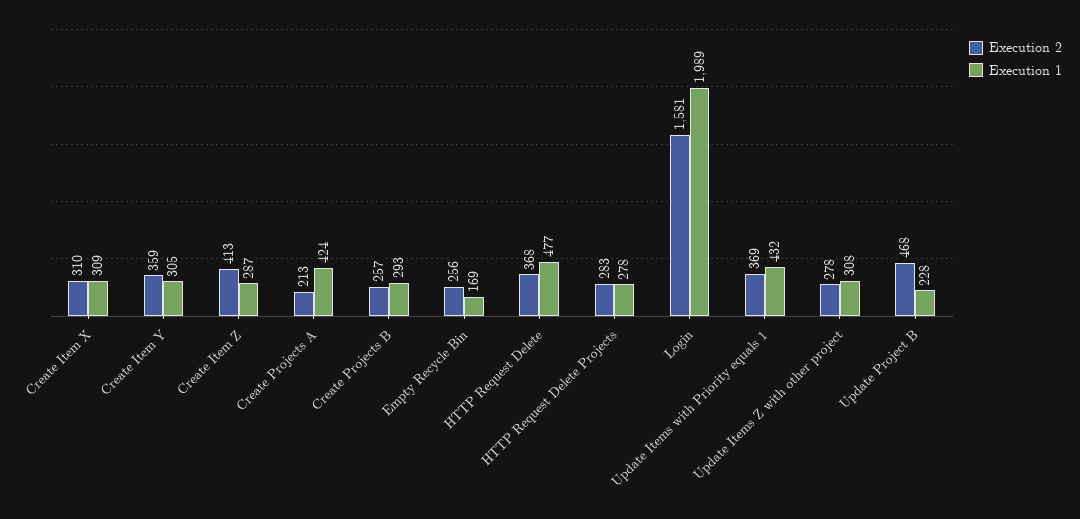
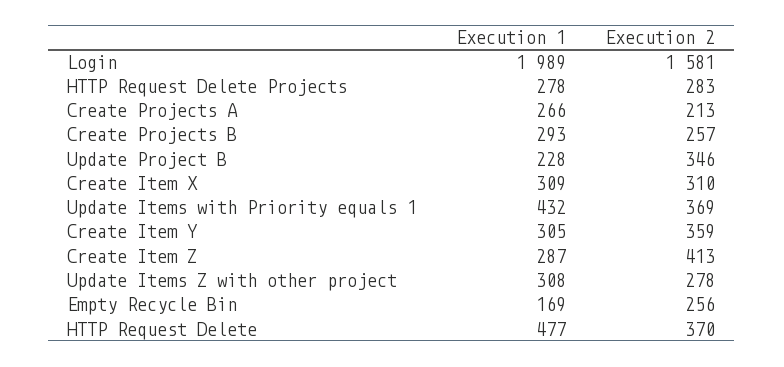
Execution 1, Create Projects A: 424 -> 266
Execution 2, HTTP Request Delete: 368 -> 370
Execution 2, Update Project B: 468 -> 346

